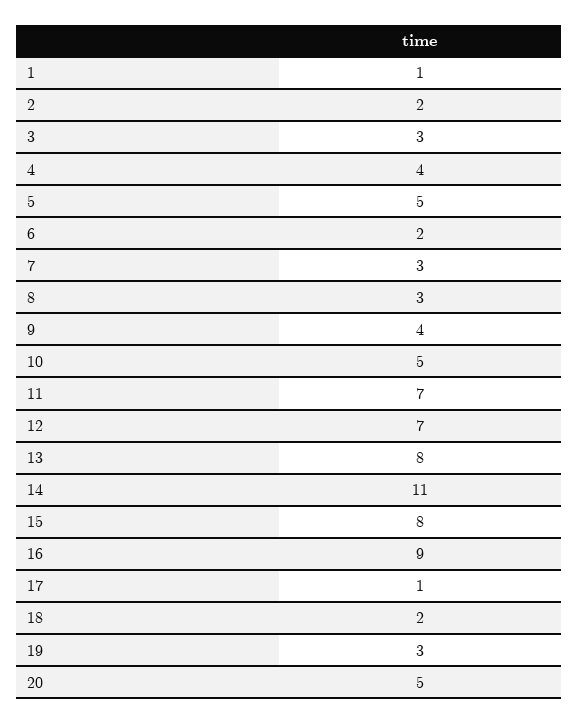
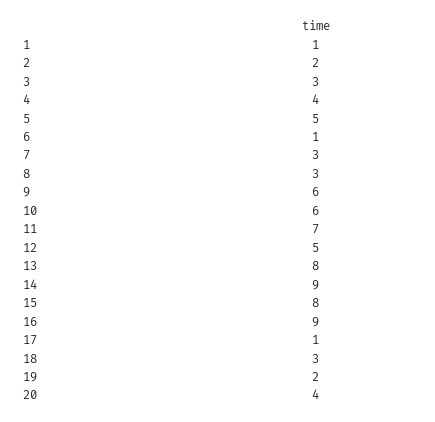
6: 2 -> 1
9: 4 -> 6
10: 5 -> 6
12: 7 -> 5
14: 11 -> 9
18: 2 -> 3
19: 3 -> 2
20: 5 -> 4

